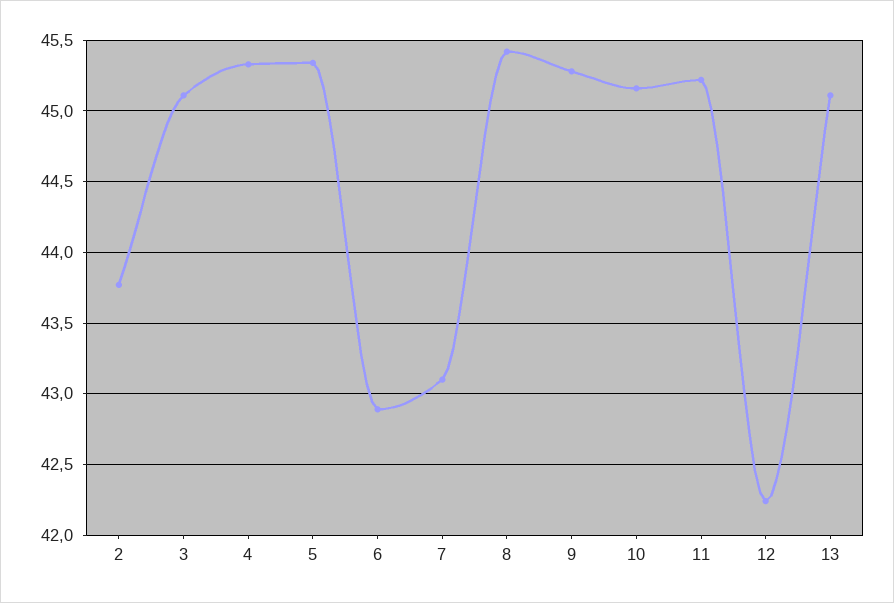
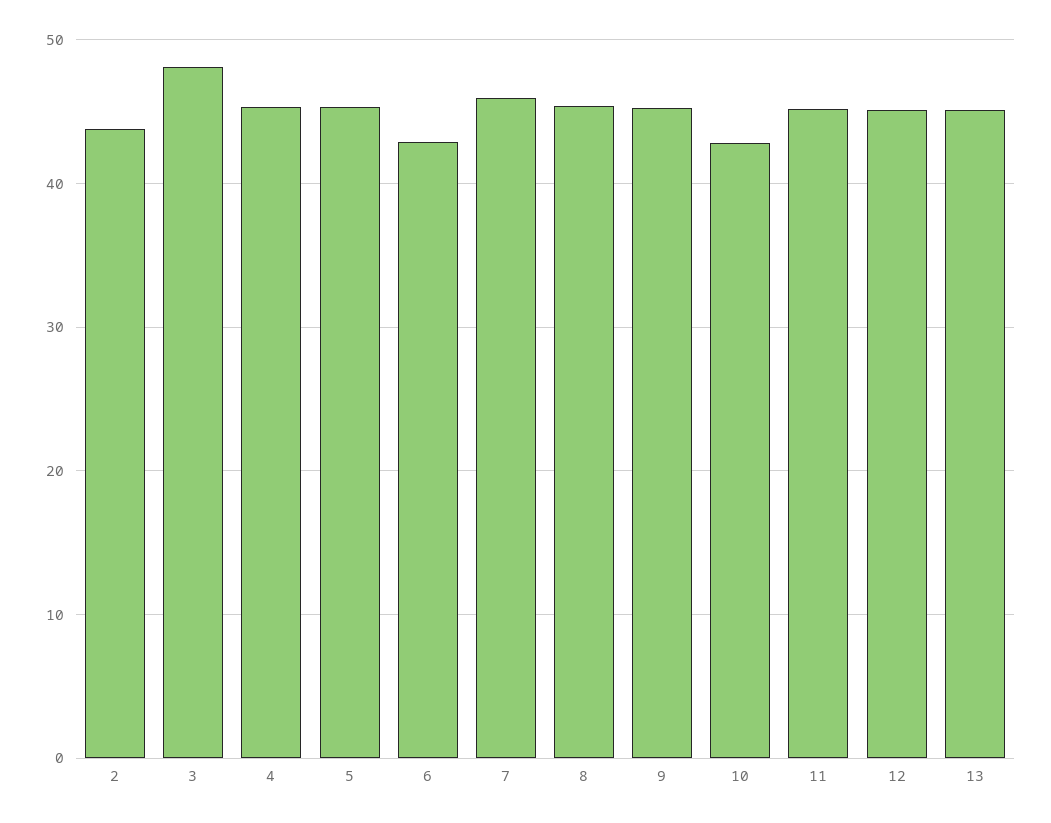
3: 45.1 -> 48
7: 43.1 -> 46
10: 45.15 -> 43
12: 42.25 -> 45

